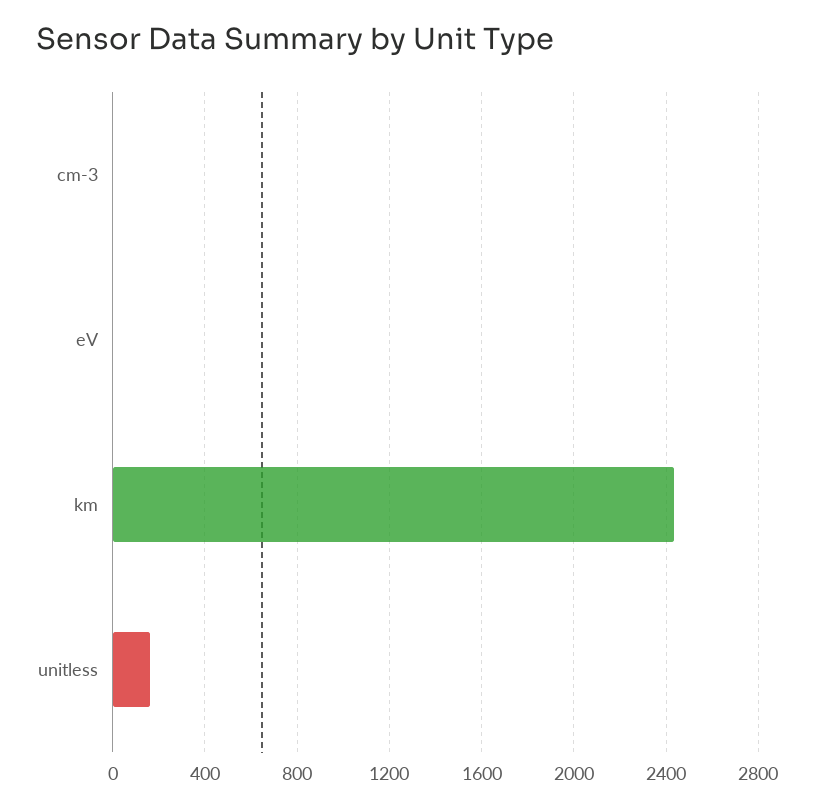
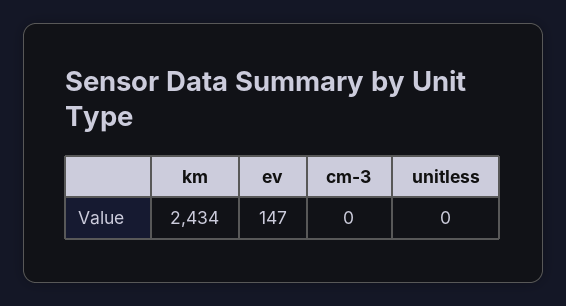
eV: 0 -> 147
unitless: 150 -> 0

